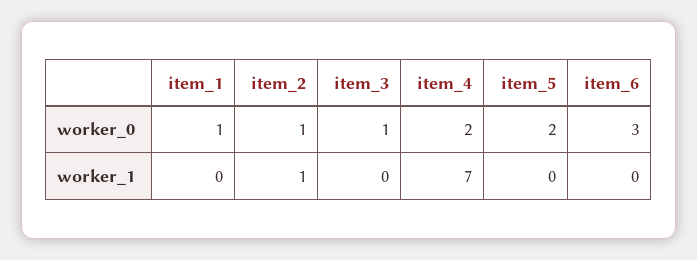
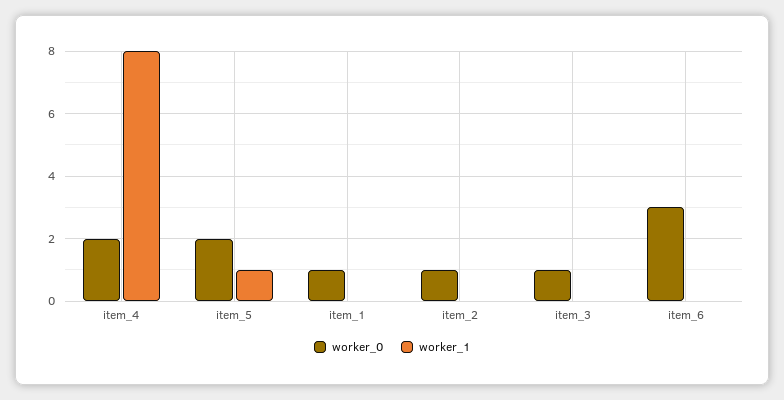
worker_1, item_2: 1 -> 0
worker_1, item_4: 7 -> 8
worker_1, item_5: 0 -> 1

